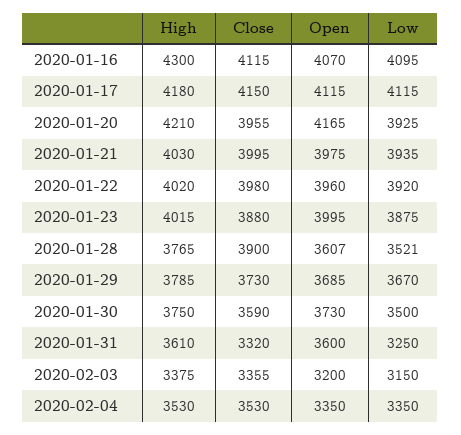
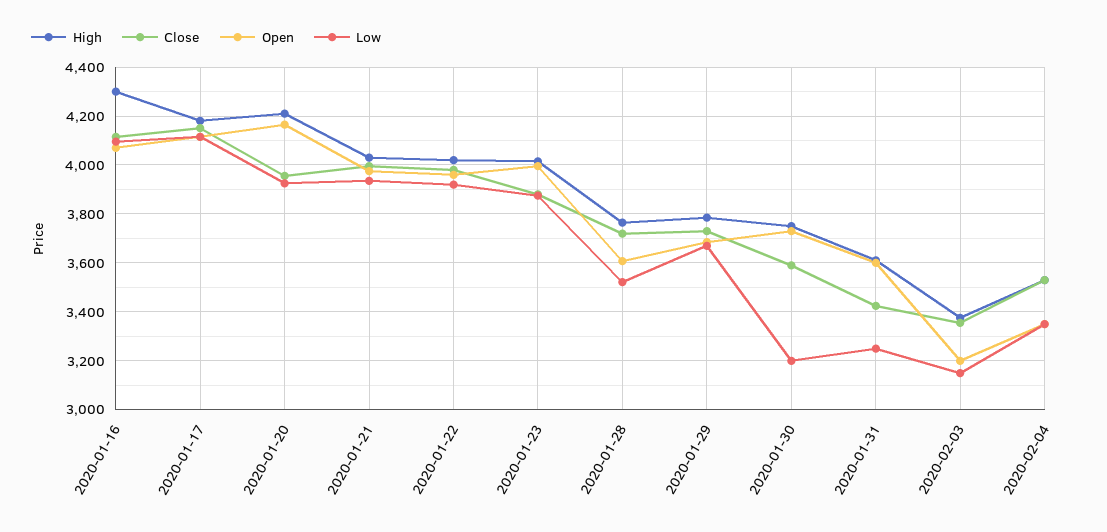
Close, 2020-01-28: 3900 -> 3725
Low, 2020-01-30: 3500 -> 3200
Close, 2020-01-31: 3320 -> 3425

